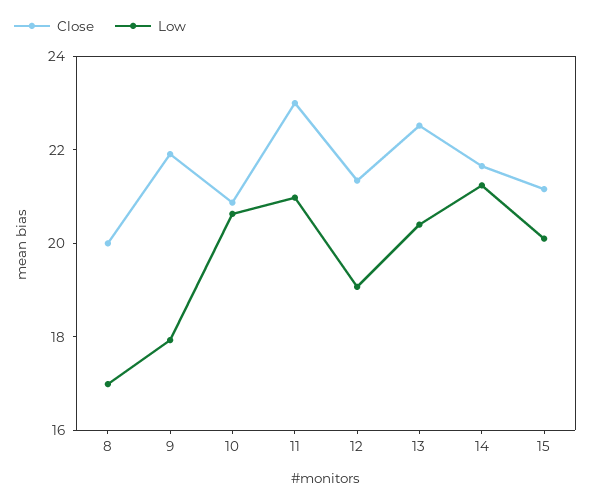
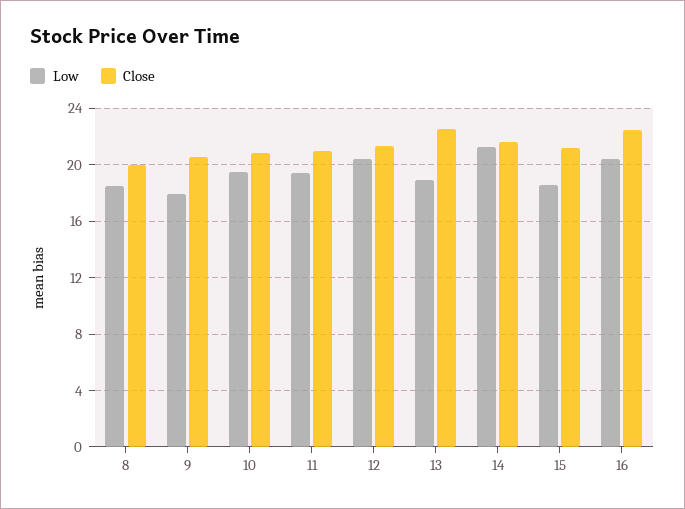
Low, 8: 17 -> 18.5
Close, 9: 22 -> 20.5
Low, 10: 20.5 -> 19.5
Close, 11: 23 -> 21
Low, 11: 21 -> 19.5
Low, 12: 19 -> 20.5
Low, 13: 20.5 -> 19
Low, 15: 20 -> 18.5
Low, 16: none -> 20.5
Close, 16: none -> 22.5

